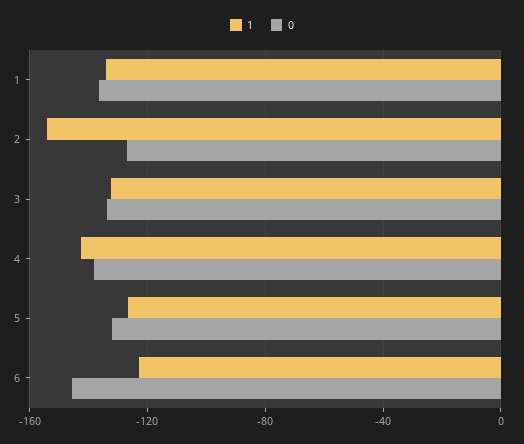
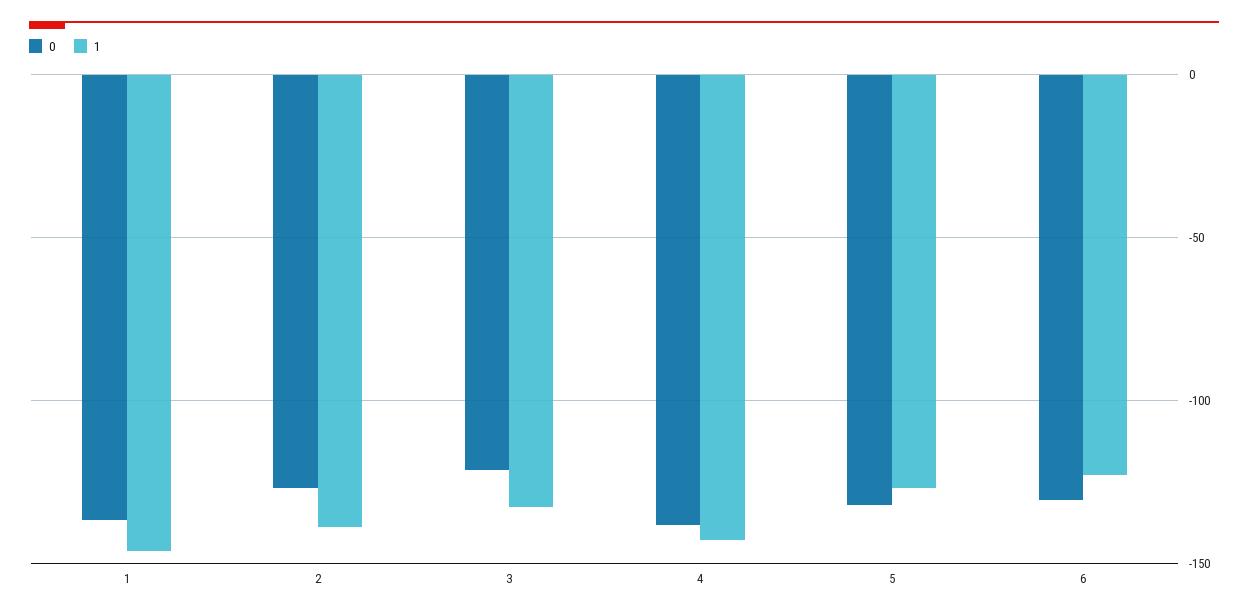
1, 1: -135 -> -145
1, 2: -155 -> -140
0, 3: -135 -> -120
0, 6: -145 -> -130

